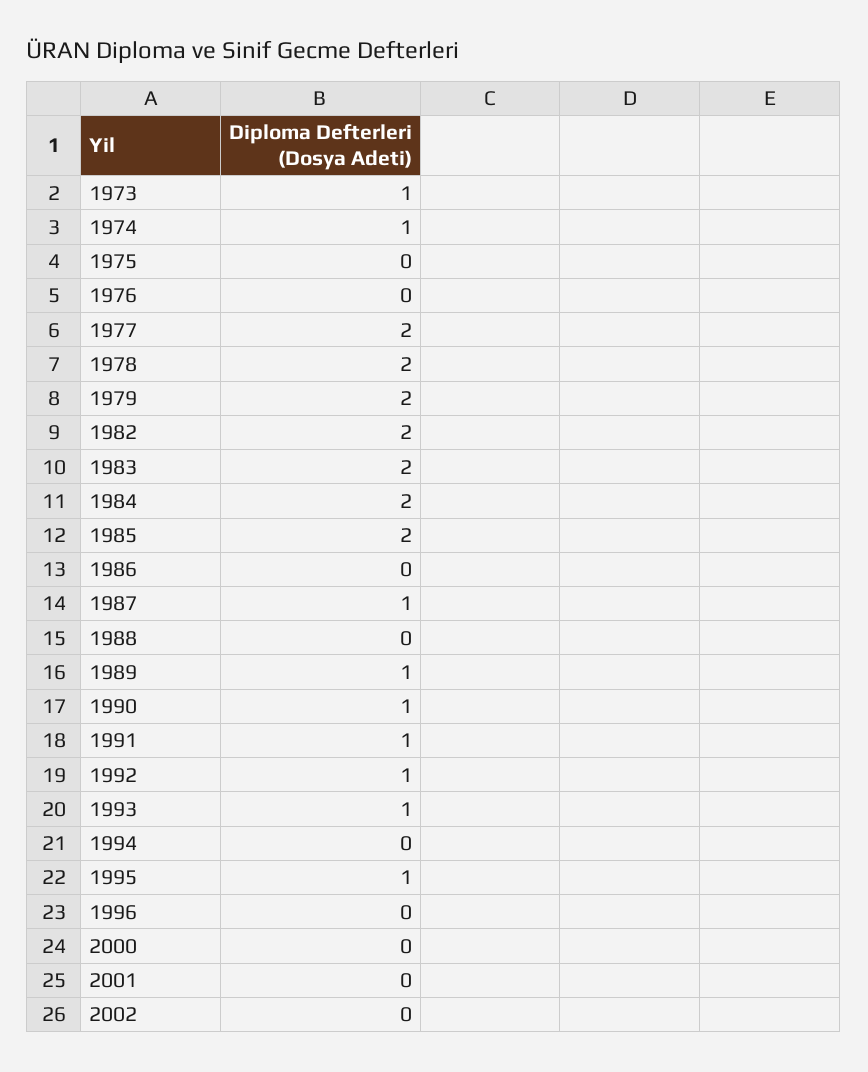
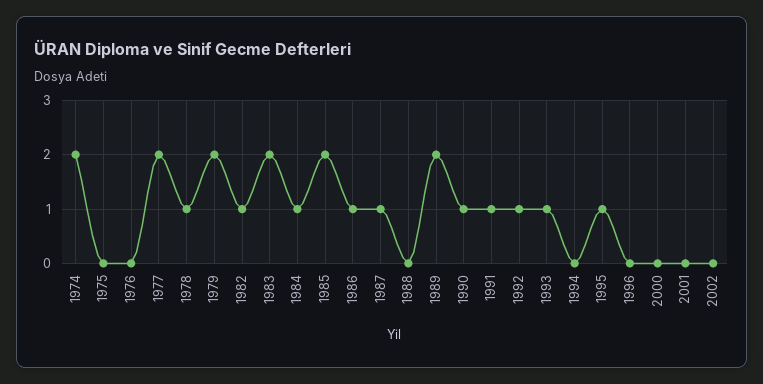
1973: 1 -> none
1974: 1 -> 2
1978: 2 -> 1
1982: 2 -> 1
1984: 2 -> 1
1986: 0 -> 1
1989: 1 -> 2

